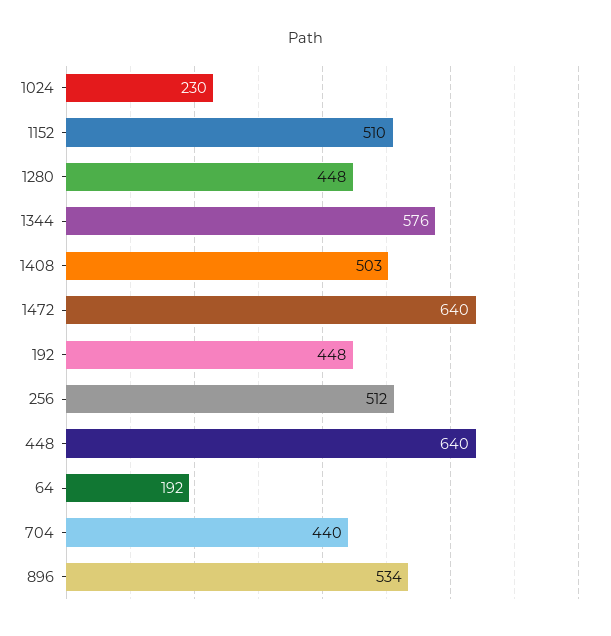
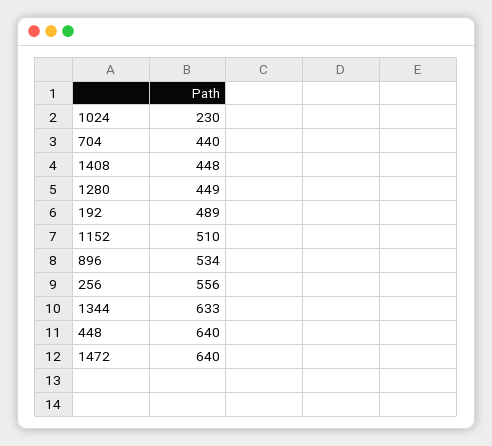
1280: 448 -> 449
1344: 576 -> 633
1408: 503 -> 448
192: 448 -> 489
256: 512 -> 556
64: 192 -> none

